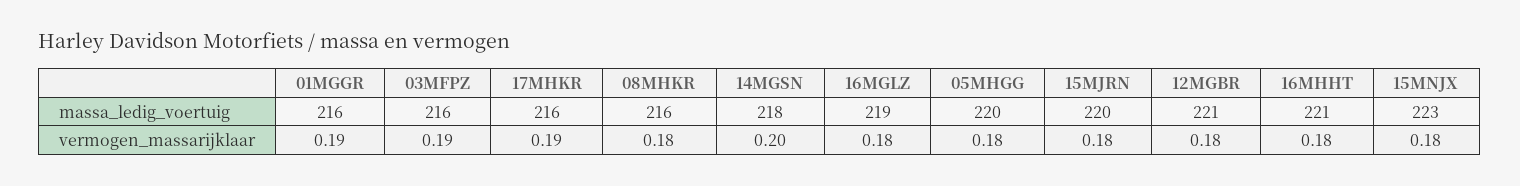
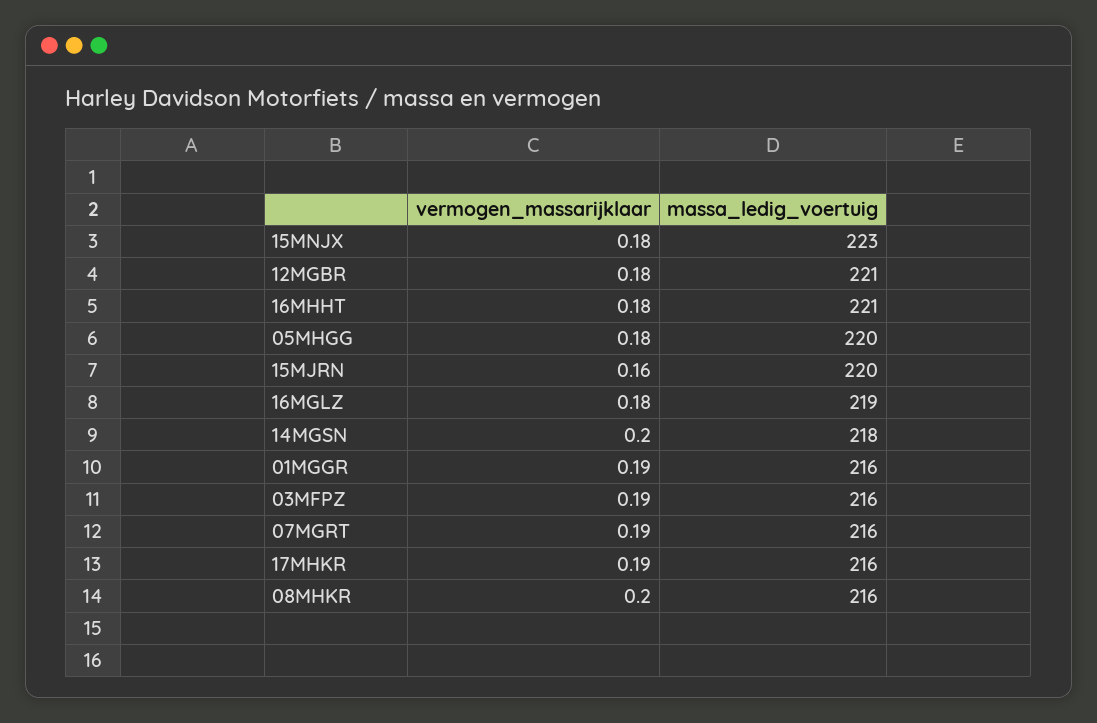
08MHKR, vermogen_massarijklaar: 0.18 -> 0.2
15MJRN, vermogen_massarijklaar: 0.18 -> 0.16
07MGRT, vermogen_massarijklaar: none -> 0.19
07MGRT, massa_ledig_voertuig: none -> 216

